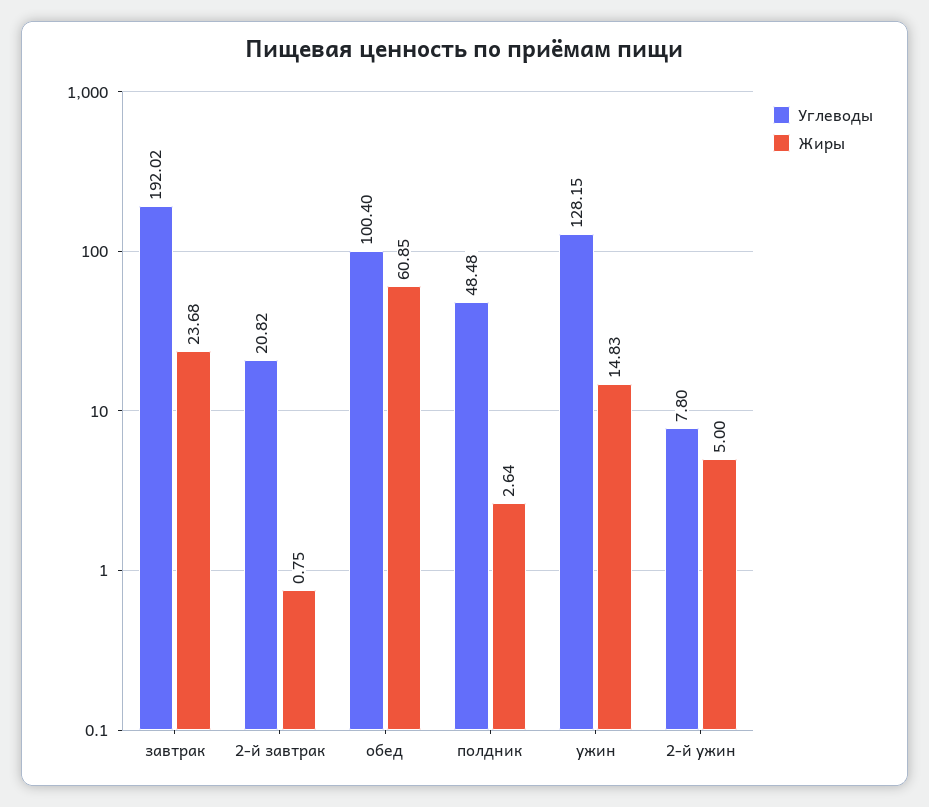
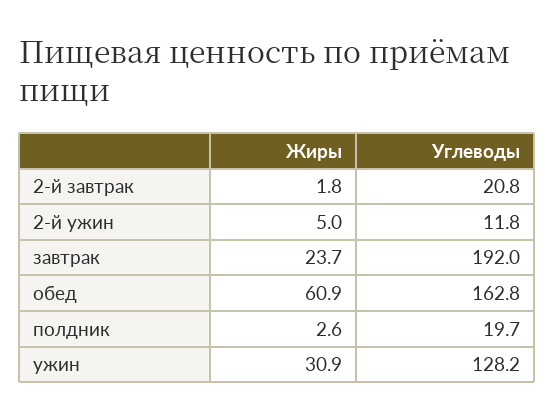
Жиры, 2-й завтрак: 0.75 -> 1.8
Углеводы, обед: 100.4 -> 162.8
Углеводы, полдник: 48.48 -> 19.7
Жиры, ужин: 14.83 -> 30.9
Углеводы, 2-й ужин: 7.8 -> 11.8

